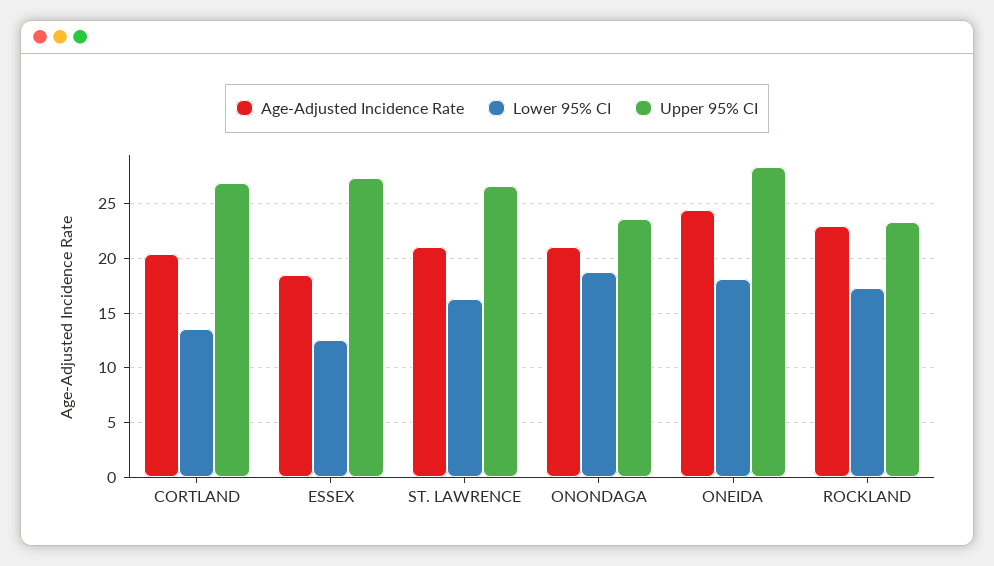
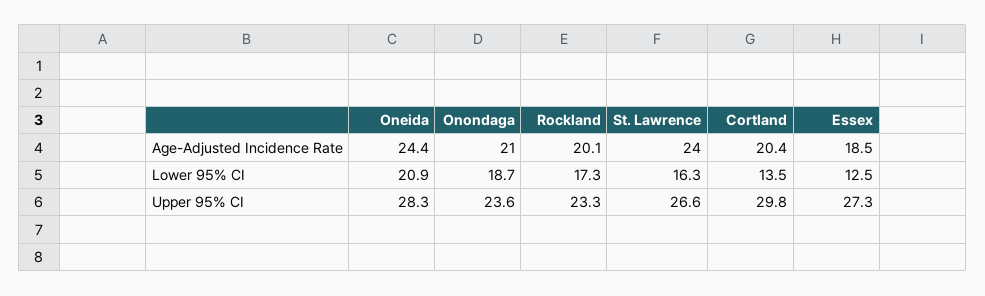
Upper 95% CI, CORTLAND: 27 -> 29.8
Age-Adjusted Incidence Rate, ST. LAWRENCE: 21 -> 24
Lower 95% CI, ONEIDA: 18 -> 20.9
Age-Adjusted Incidence Rate, ROCKLAND: 23 -> 20.1

